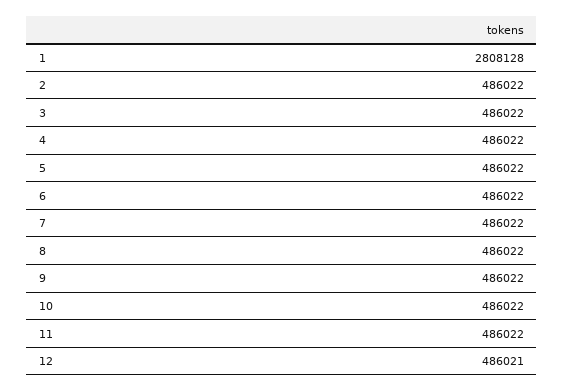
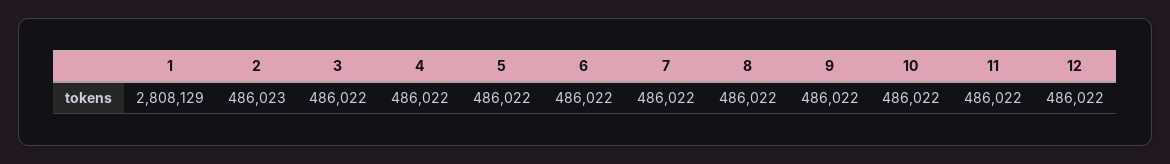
1: 2808128 -> 2808129
2: 486022 -> 486023
12: 486021 -> 486022

